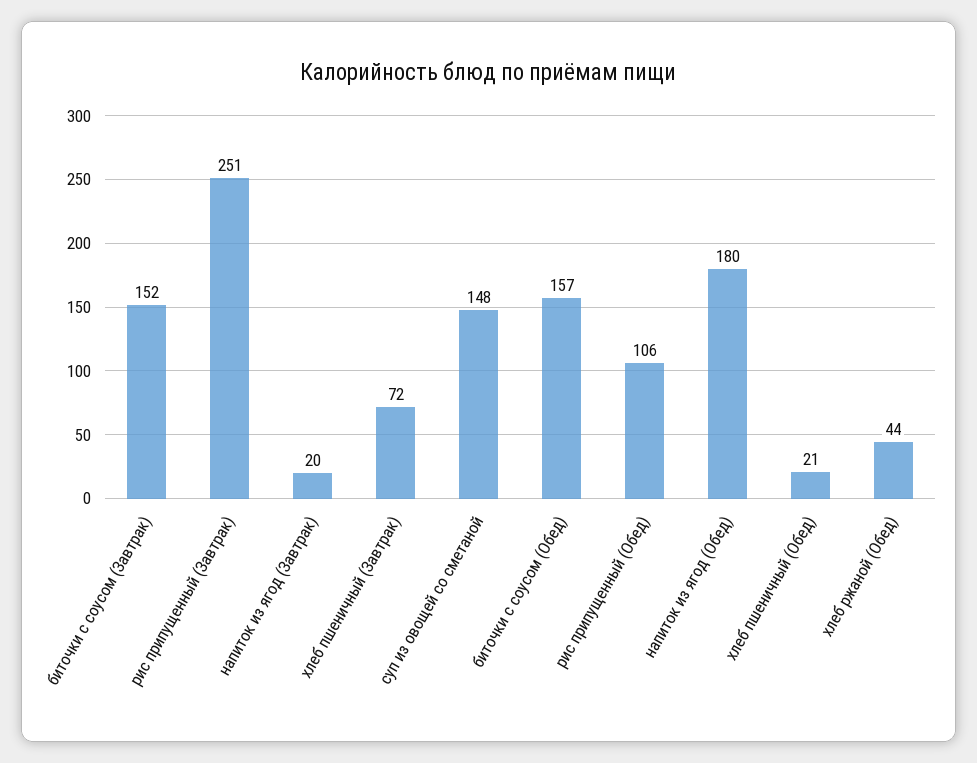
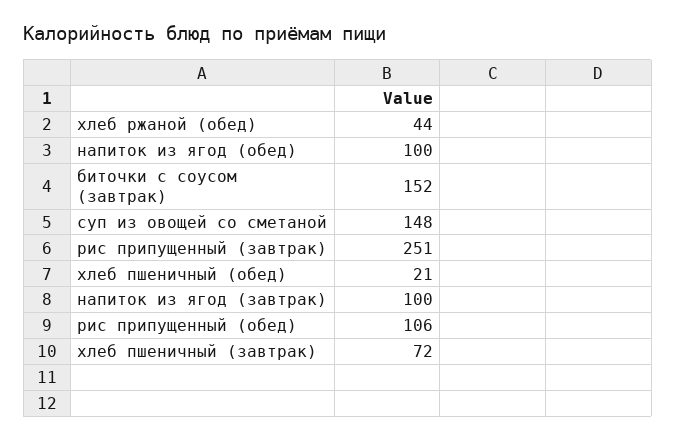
напиток из ягод (Завтрак): 20 -> 100
биточки с соусом (Обед): 157 -> none
напиток из ягод (Обед): 180 -> 100

